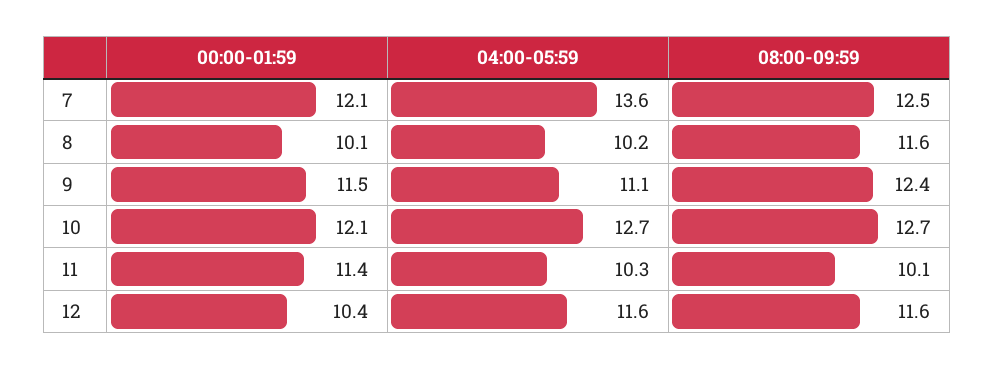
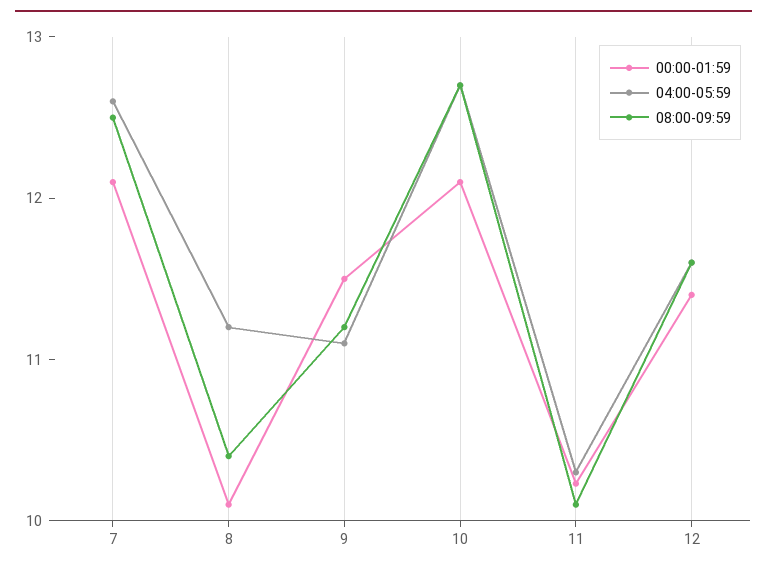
04:00-05:59, 7: 13.6 -> 12.6
04:00-05:59, 8: 10.2 -> 11.2
08:00-09:59, 8: 11.6 -> 10.4
08:00-09:59, 9: 12.4 -> 11.2
00:00-01:59, 11: 11.4 -> 10.2
00:00-01:59, 12: 10.4 -> 11.4

